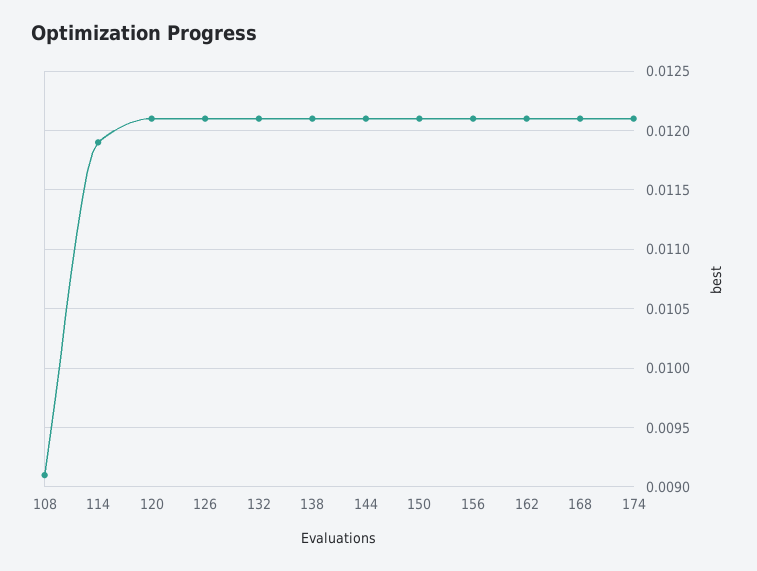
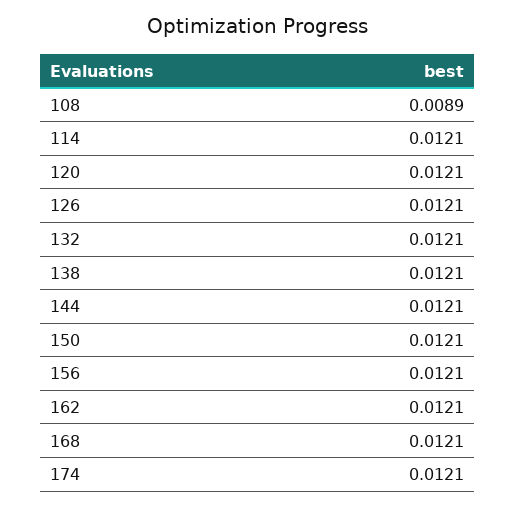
108: 0.0091 -> 0.0089
114: 0.0119 -> 0.0121

